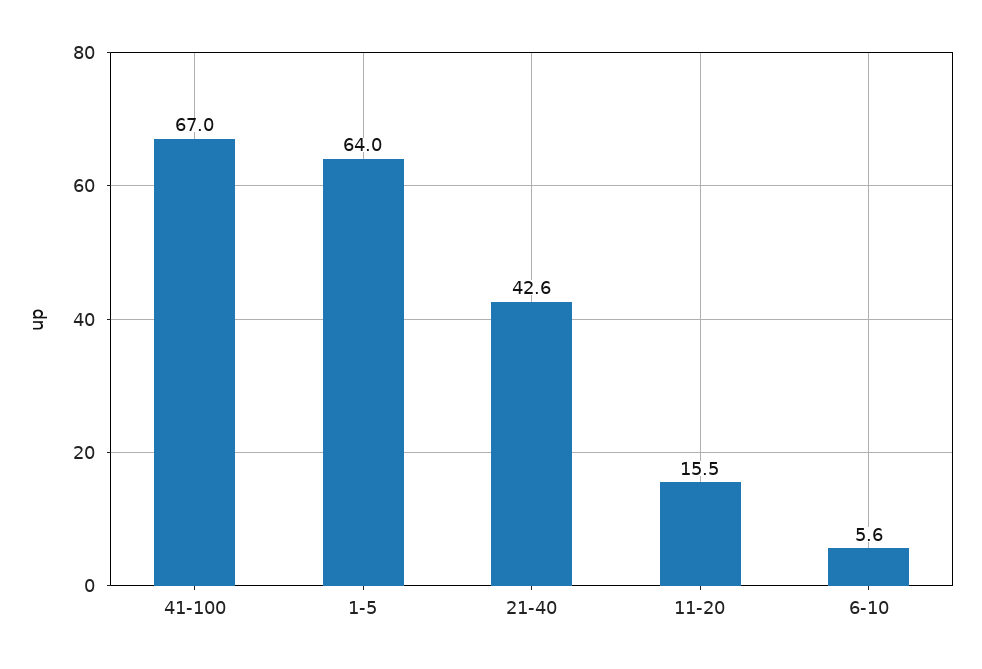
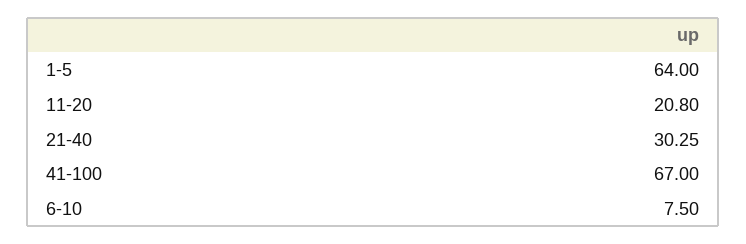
21-40: 42.6 -> 30.25
11-20: 15.5 -> 20.8
6-10: 5.6 -> 7.5

